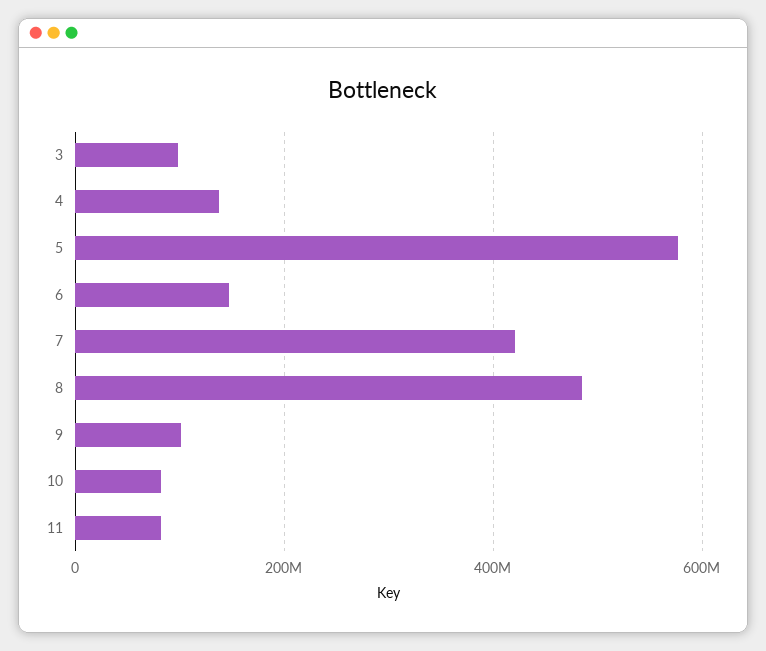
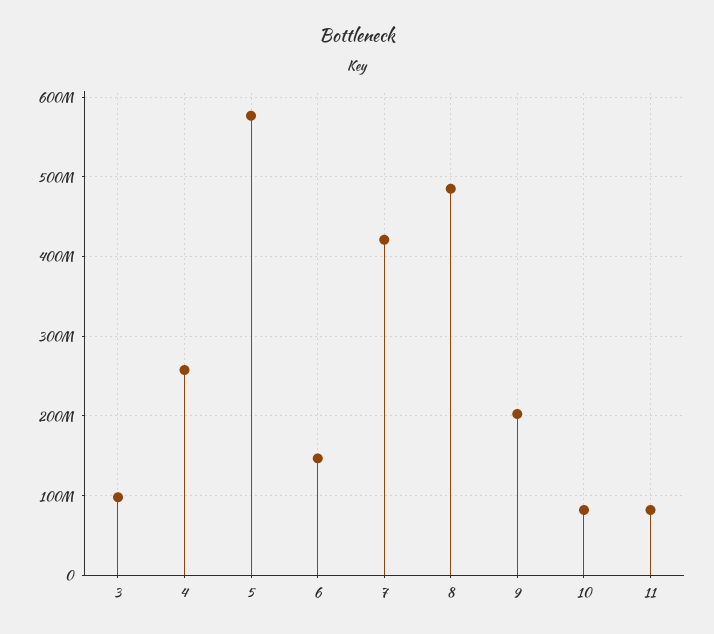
4: 140000000 -> 260000000
9: 100000000 -> 200000000

